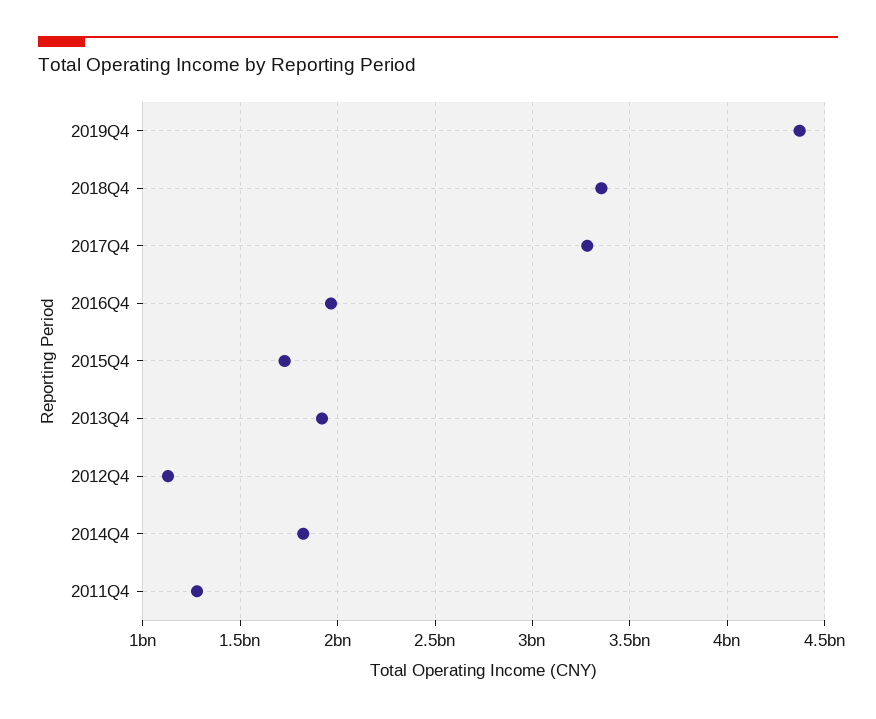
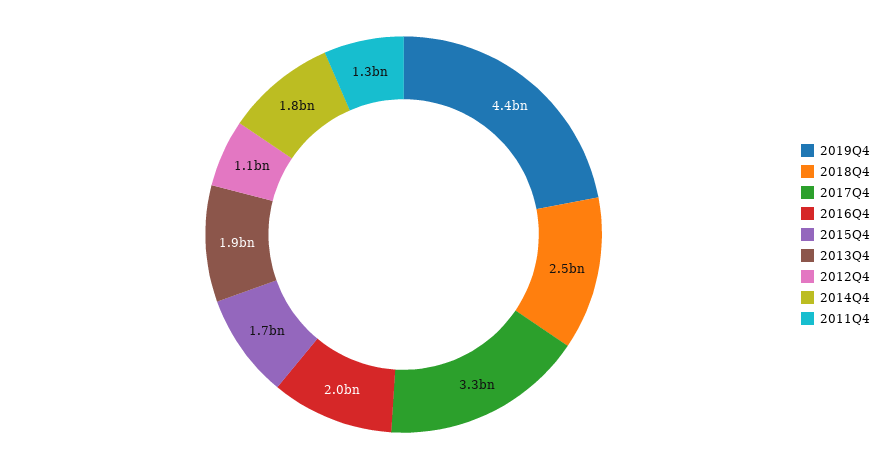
2018Q4: 3350000000 -> 2500000000

